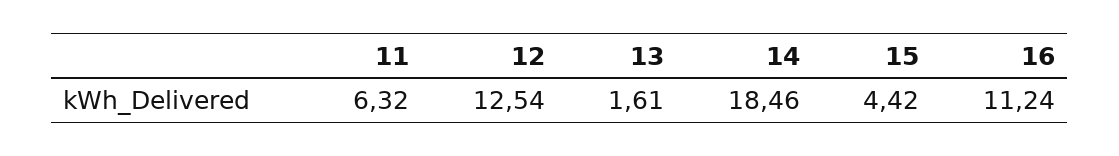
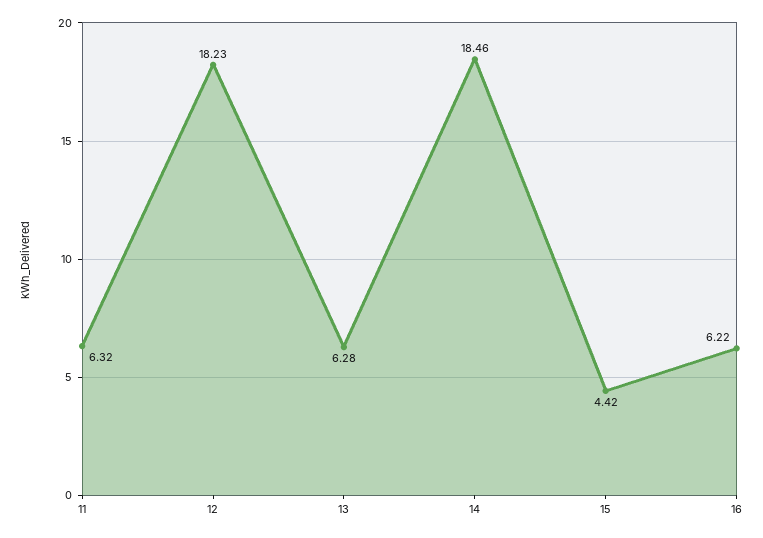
12: 12.54 -> 18.23
13: 1.61 -> 6.28
16: 11.24 -> 6.22

